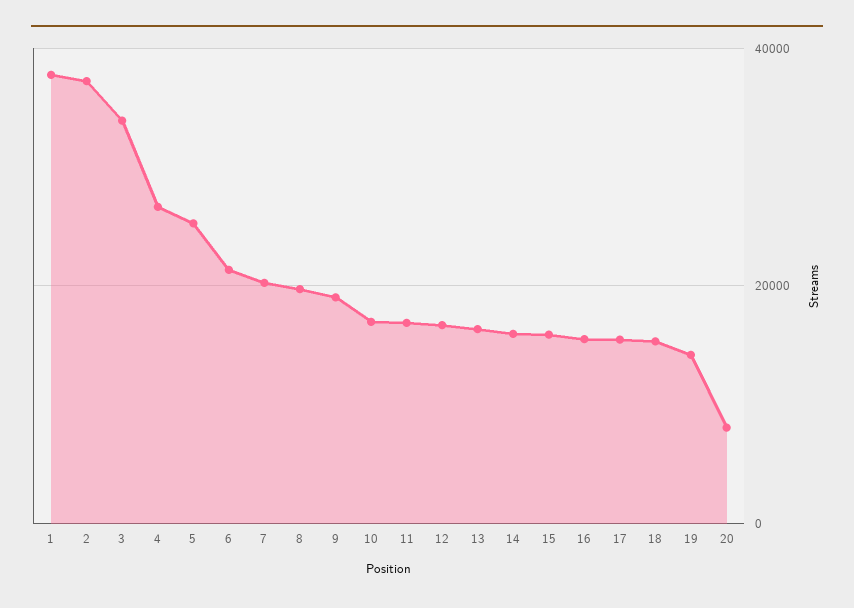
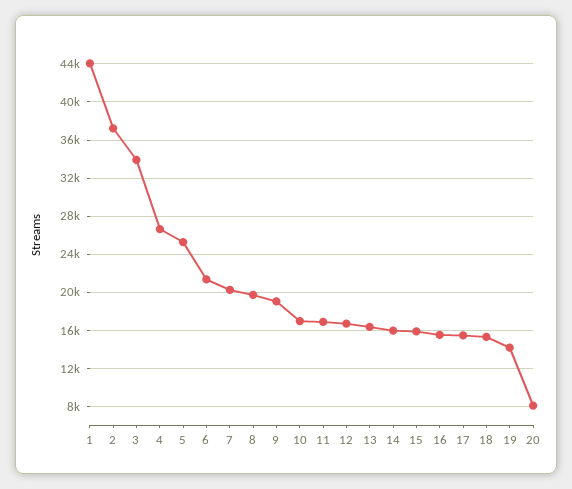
1: 38000 -> 44000

